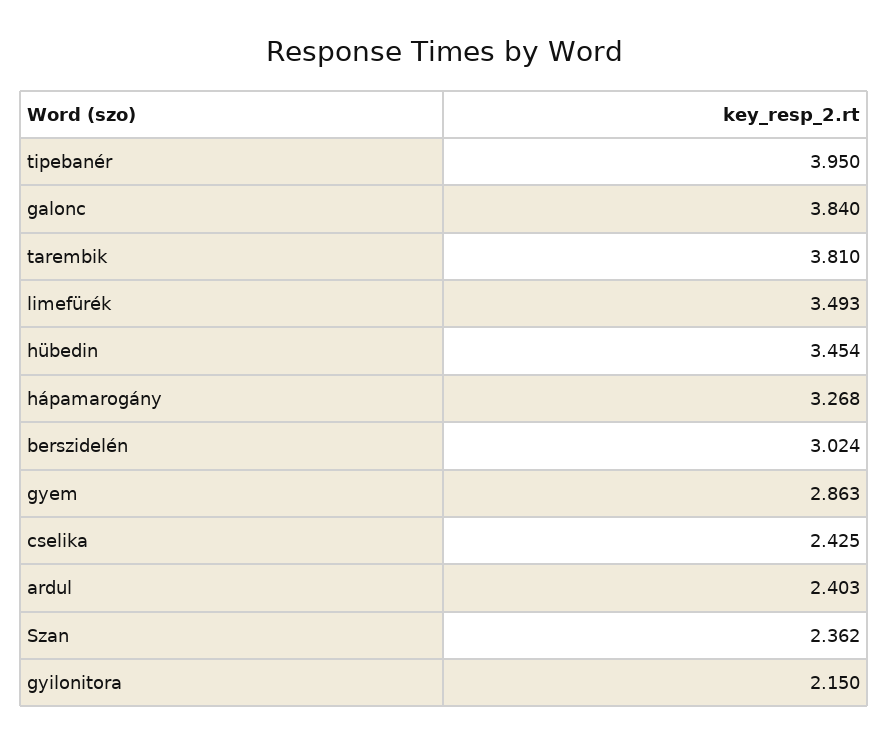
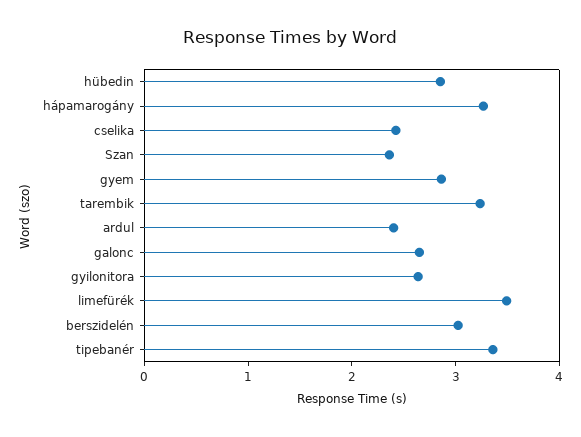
tipebanér: 3.95 -> 3.4
galonc: 3.84 -> 2.6
tarembik: 3.81 -> 3.2
hübedin: 3.454 -> 2.8
gyilonitora: 2.15 -> 2.6

